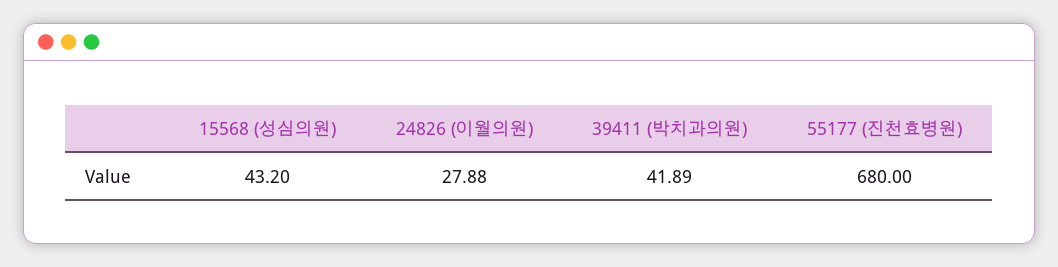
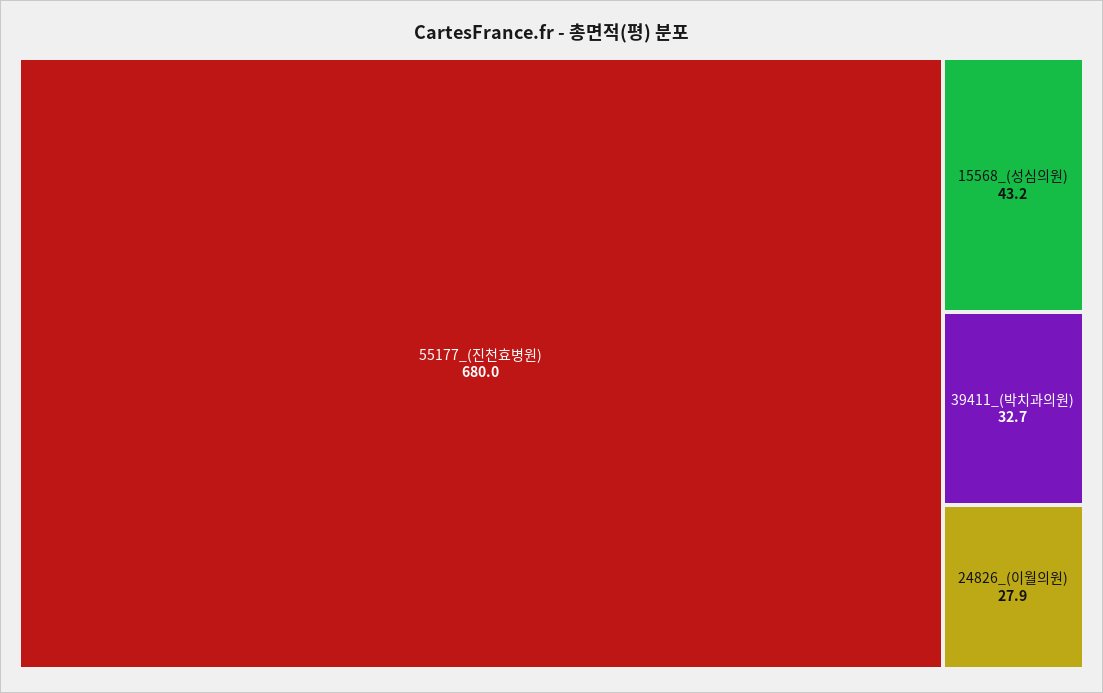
39411 (박치과의원): 41.89 -> 32.7

